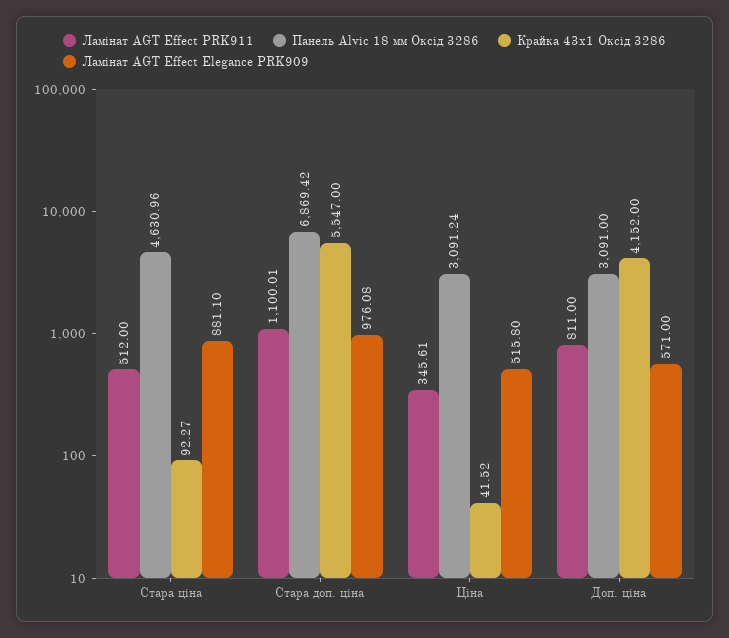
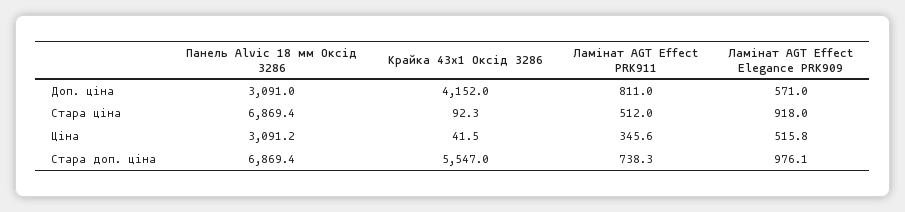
Панель Alvic 18 мм Оксід 3286, Стара ціна: 4630.96 -> 6869.4
Ламінат AGT Effect Elegance PRK909, Стара ціна: 881.1 -> 918
Ламінат AGT Effect PRK911, Стара доп. ціна: 1100.01 -> 738.3

